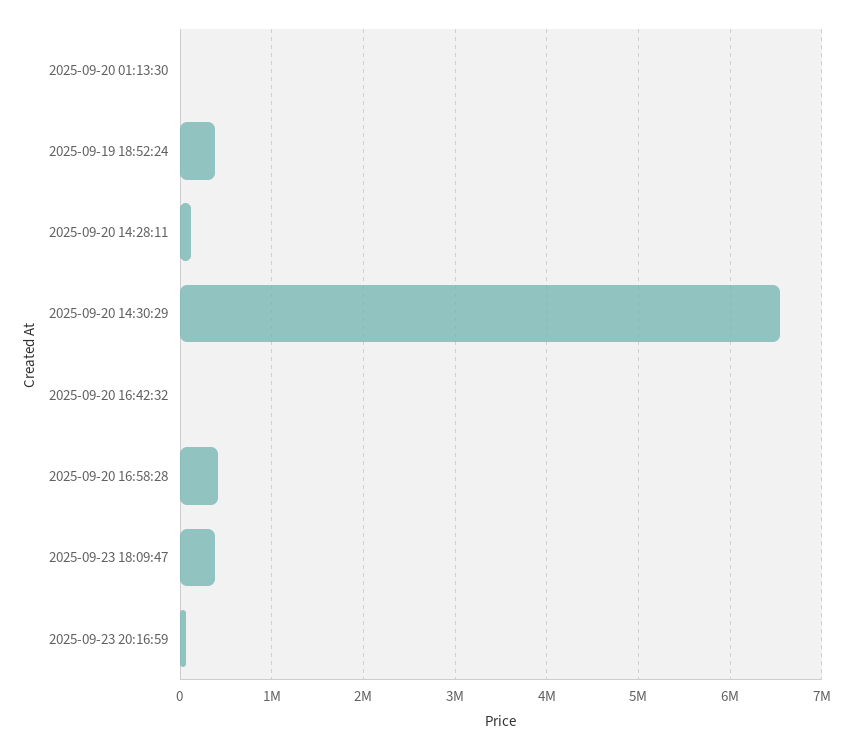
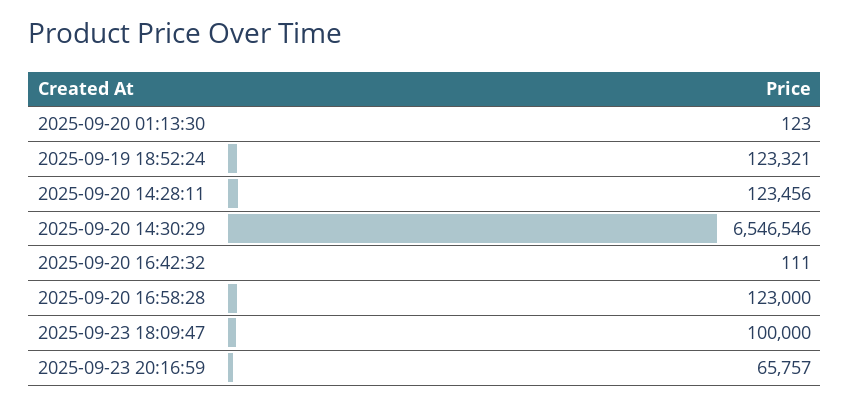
2025-09-19 18:52:24: 400000 -> 123321
2025-09-20 16:58:28: 400000 -> 123000
2025-09-23 18:09:47: 400000 -> 100000

